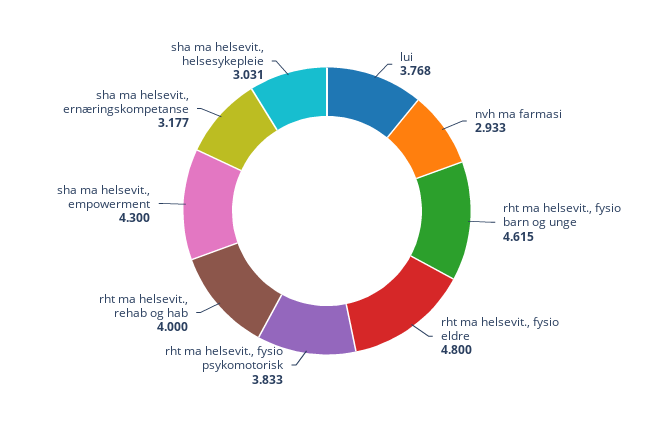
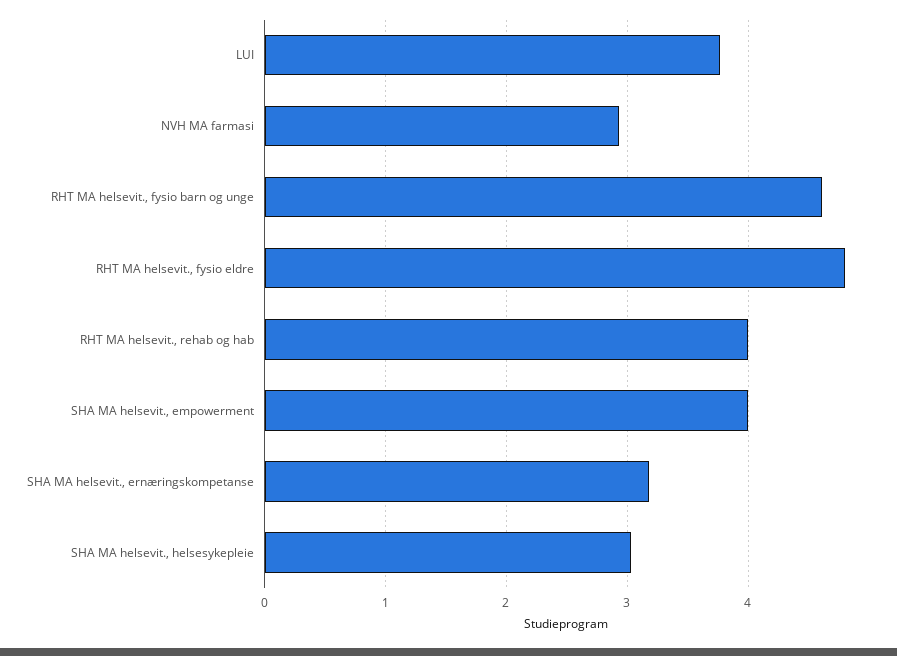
rht ma helsevit., fysio psykomotorisk: 3.833 -> none
sha ma helsevit., empowerment: 4.3 -> 4

